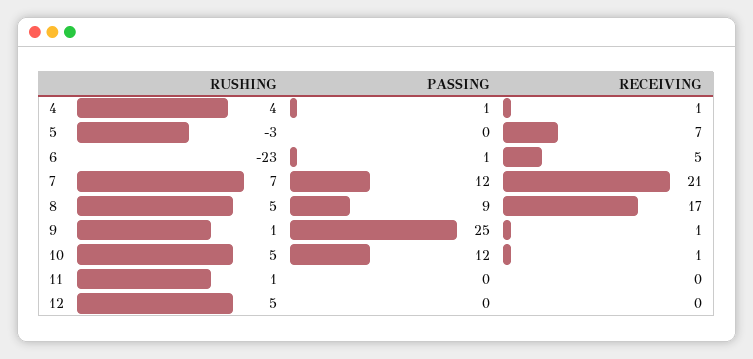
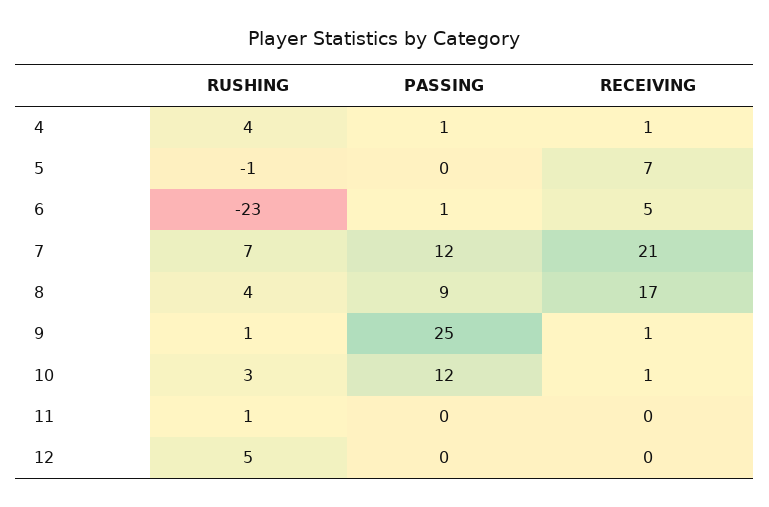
RUSHING, 5: -3 -> -1
RUSHING, 8: 5 -> 4
RUSHING, 10: 5 -> 3

